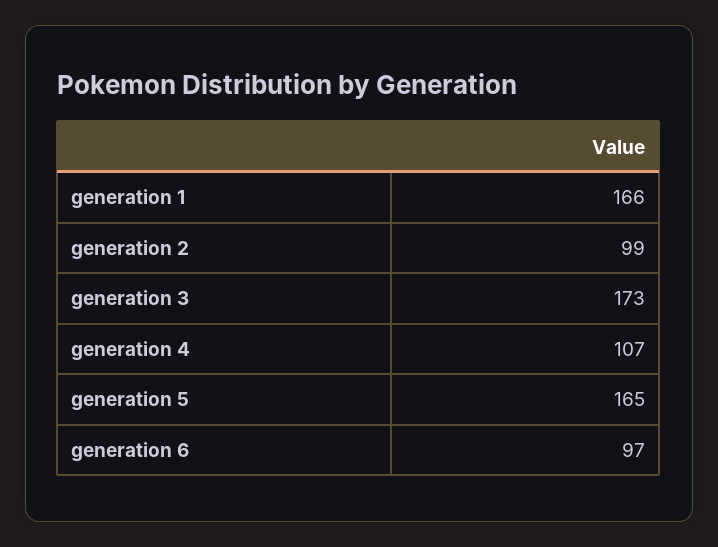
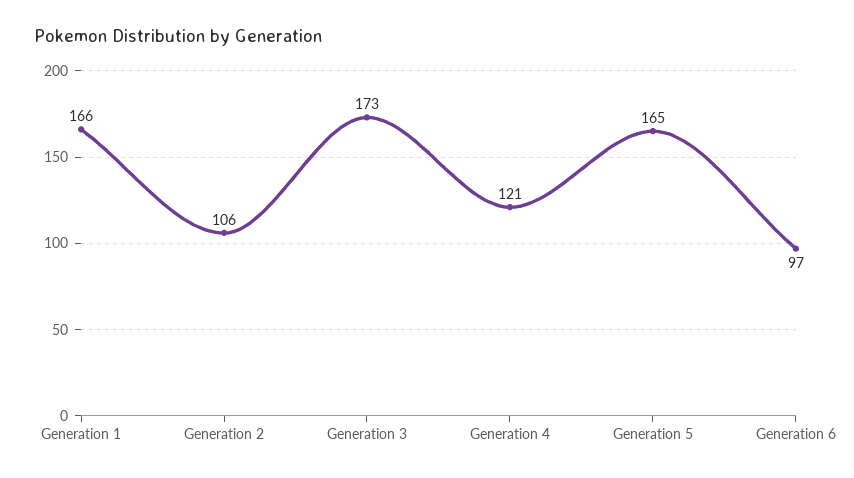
generation 2: 99 -> 106
generation 4: 107 -> 121

